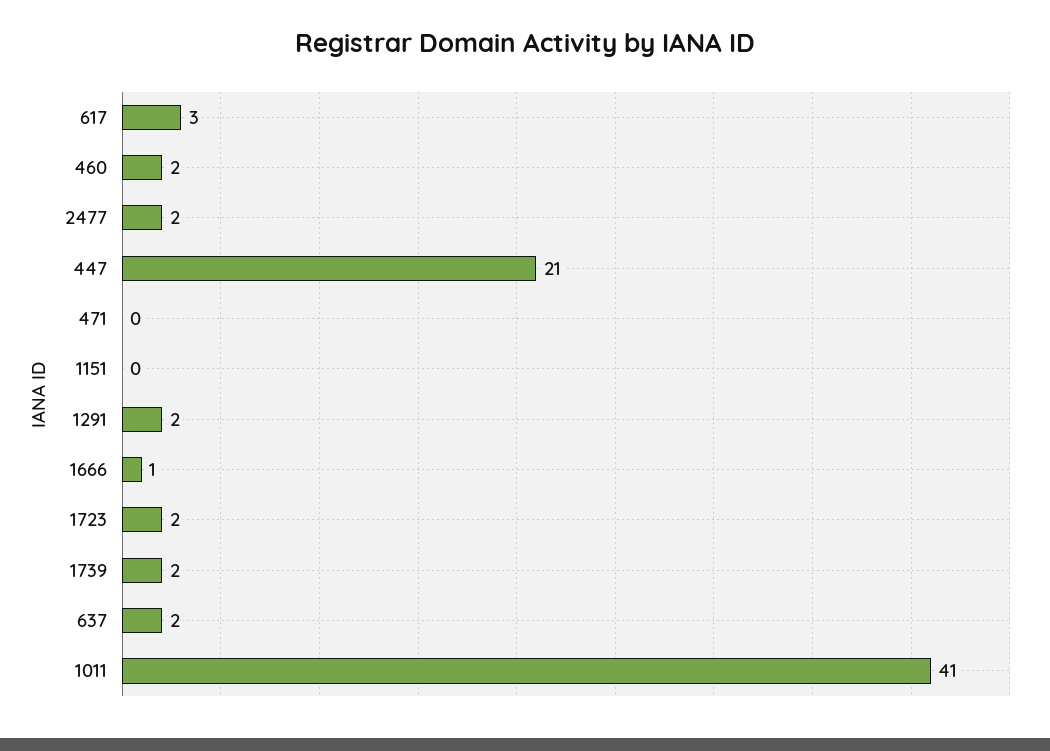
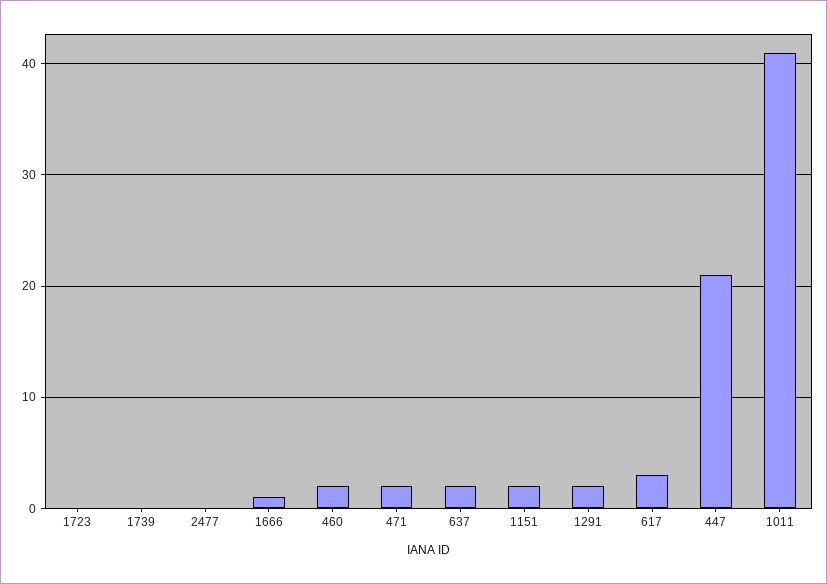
2477: 2 -> 0
471: 0 -> 2
1151: 0 -> 2
1723: 2 -> 0
1739: 2 -> 0

